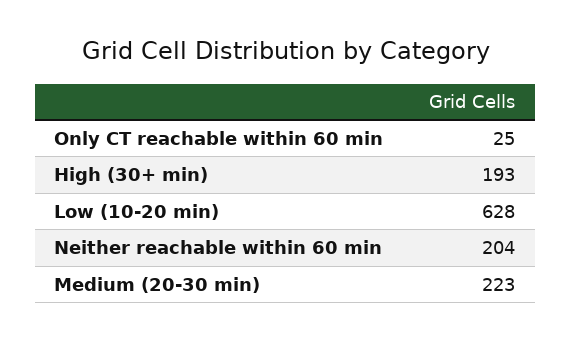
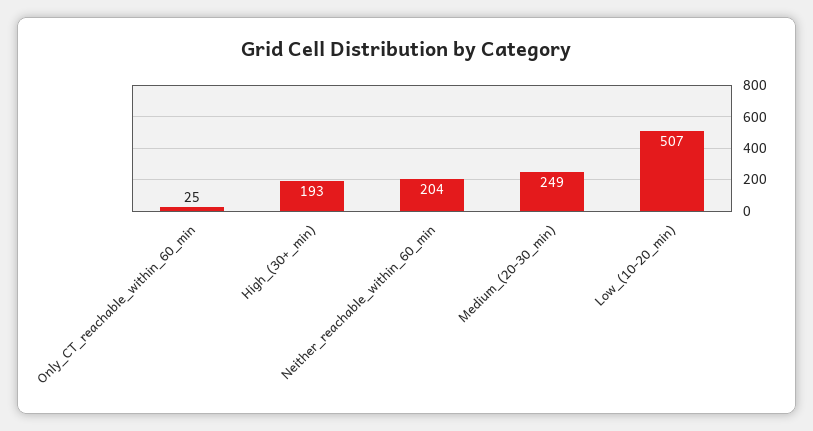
Low (10-20 min): 628 -> 507
Medium (20-30 min): 223 -> 249

